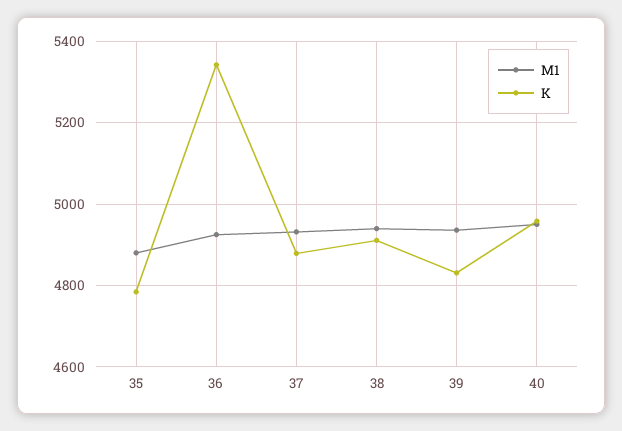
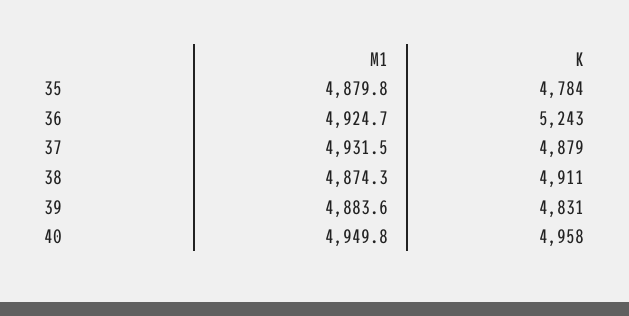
K, 36: 5340 -> 5243
M1, 38: 4940 -> 4874.3
M1, 39: 4940 -> 4883.6

